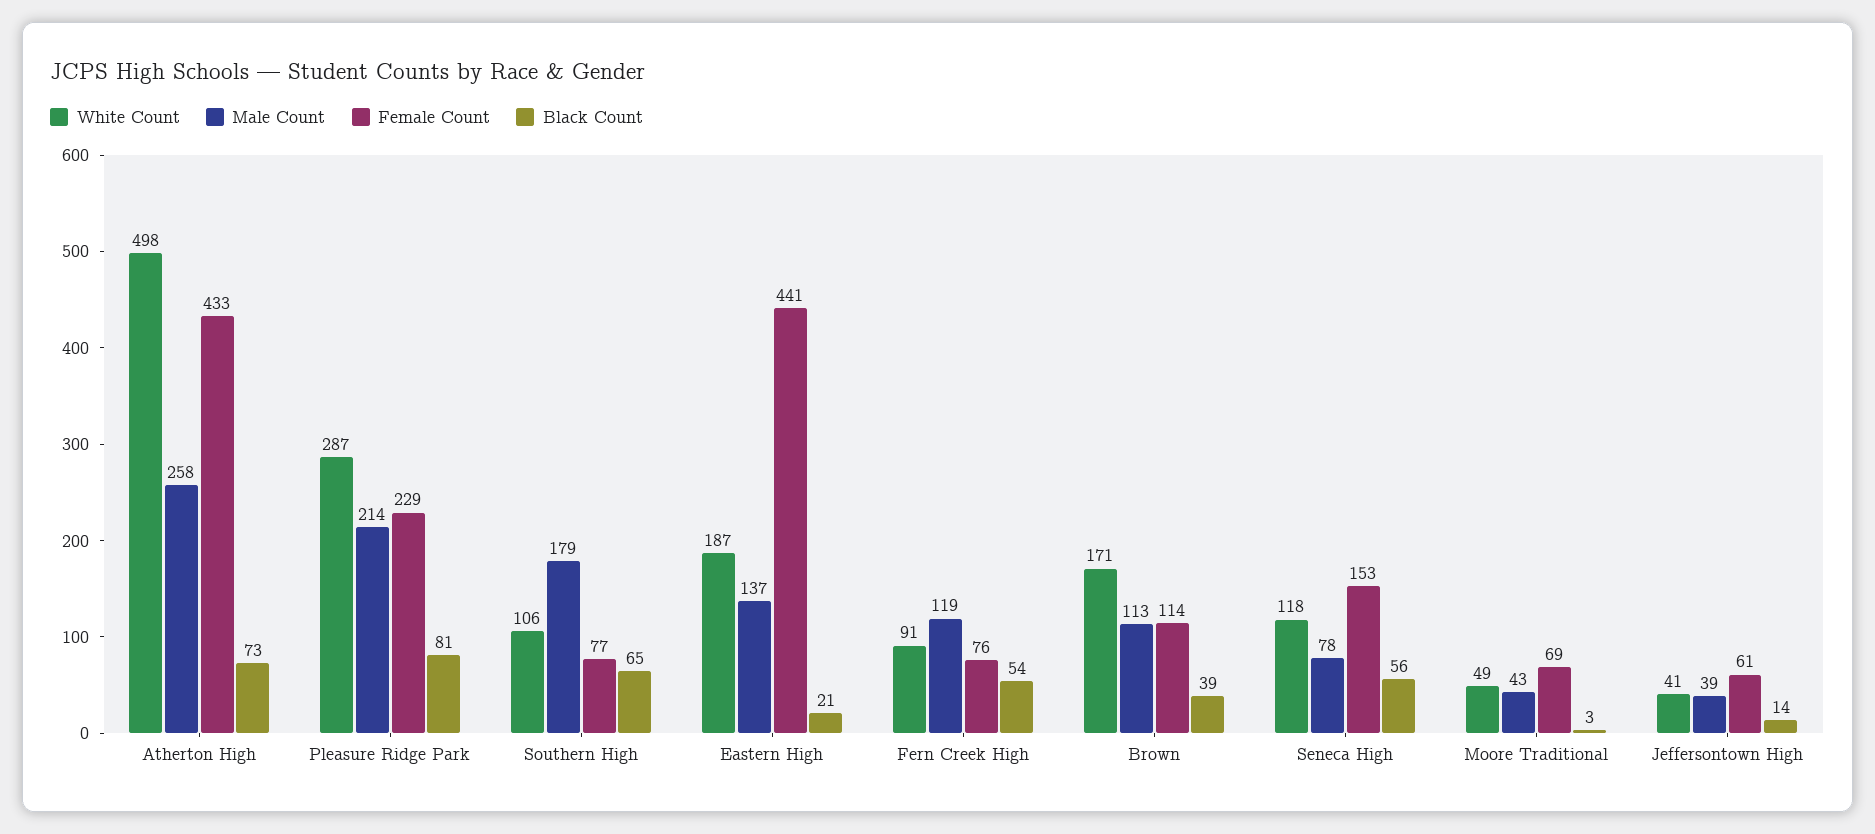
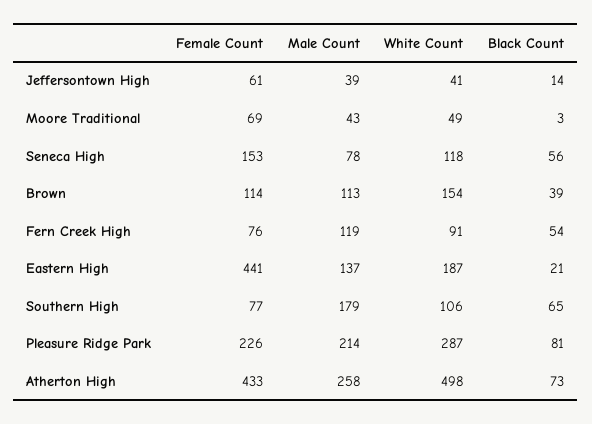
Female Count, Pleasure Ridge Park: 229 -> 226
White Count, Brown: 171 -> 154

